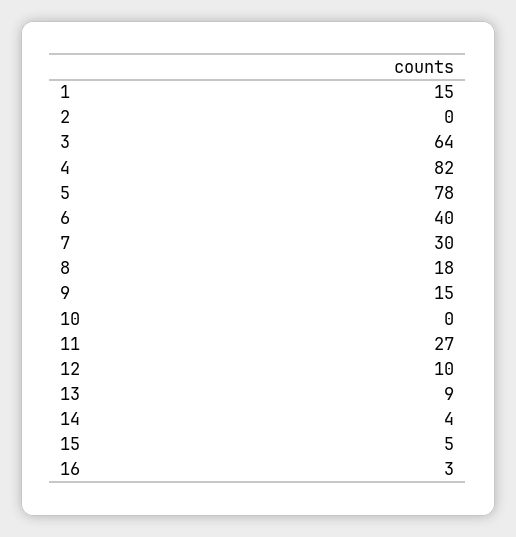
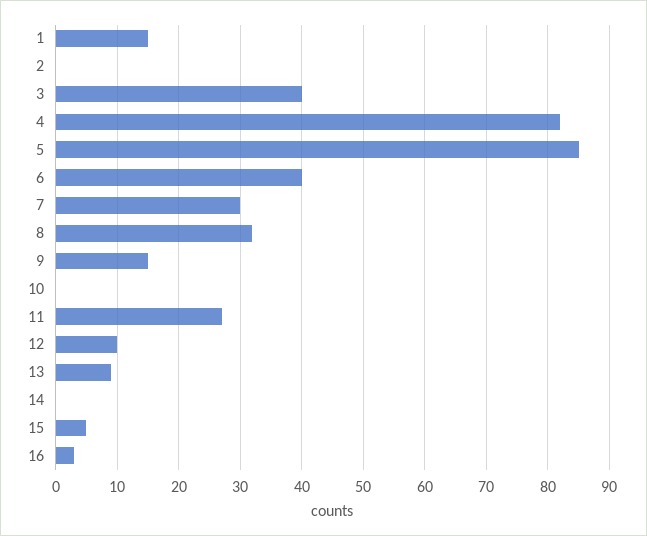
3: 64 -> 40
5: 78 -> 85
8: 18 -> 32
14: 4 -> 0

